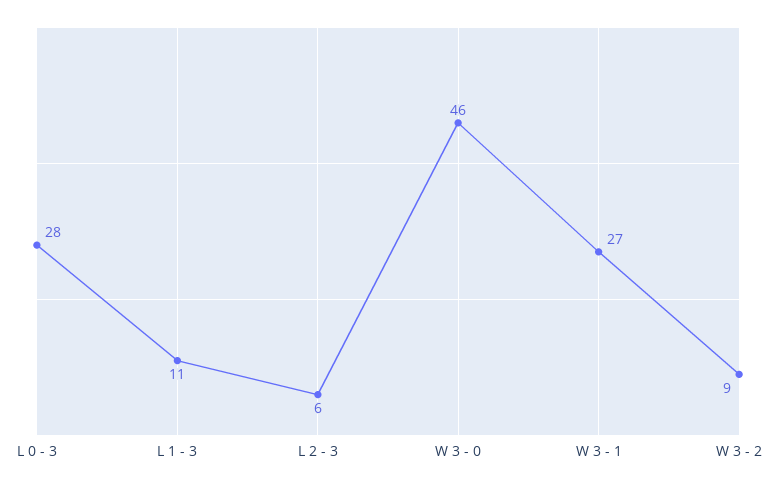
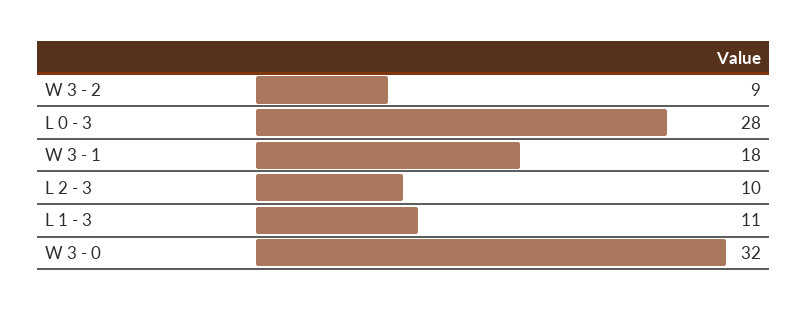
L 2 - 3: 6 -> 10
W 3 - 0: 46 -> 32
W 3 - 1: 27 -> 18

